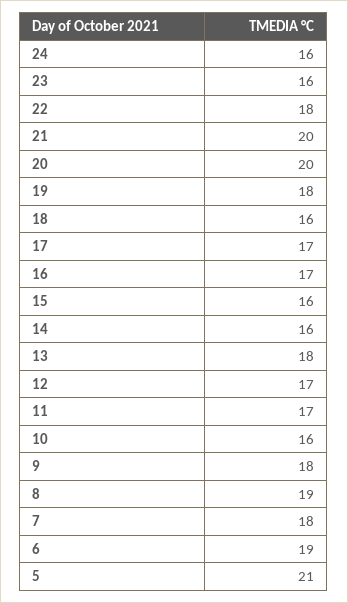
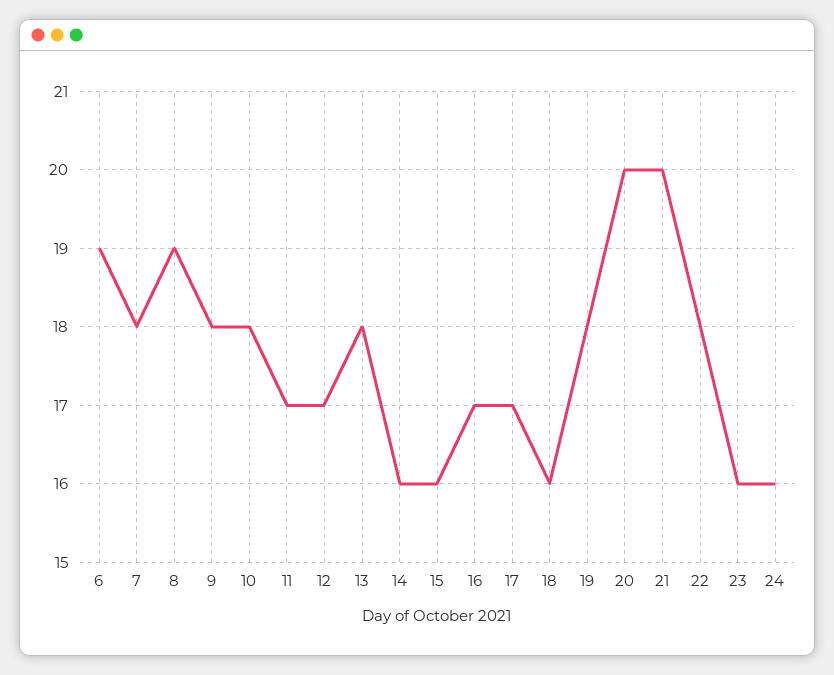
10: 16 -> 18
5: 21 -> none

